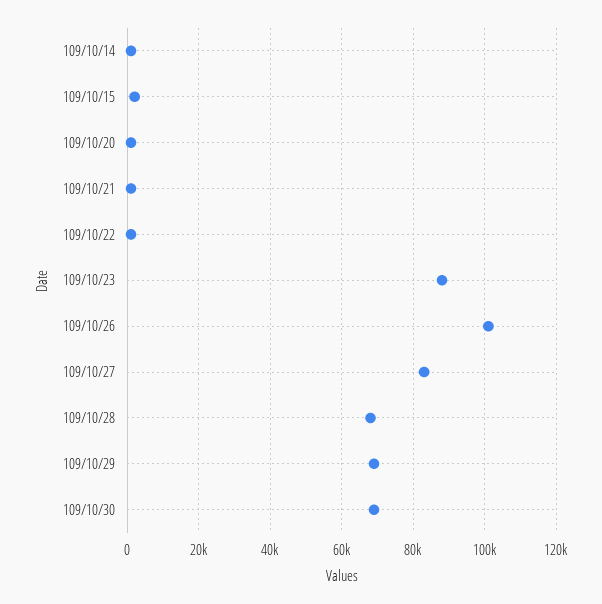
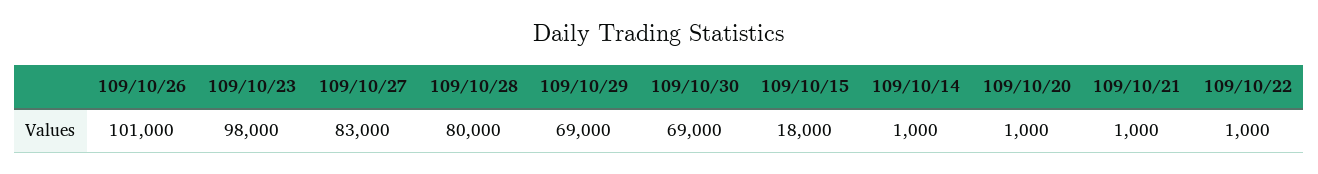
109/10/15: 2000 -> 18000
109/10/23: 88000 -> 98000
109/10/28: 68000 -> 80000

